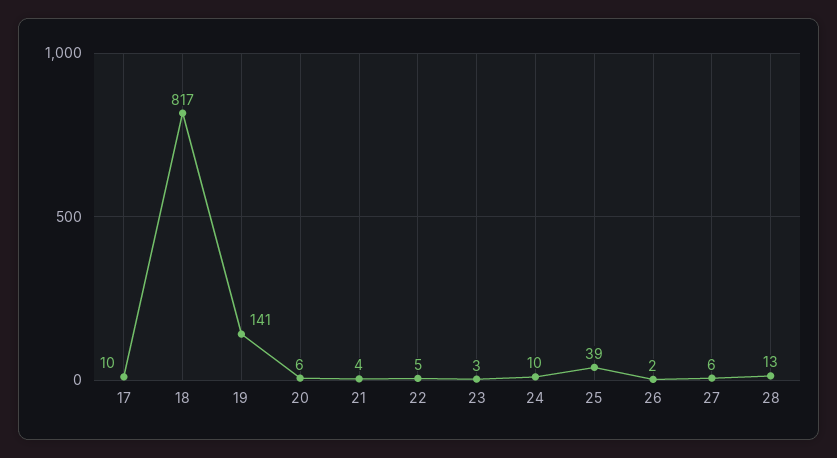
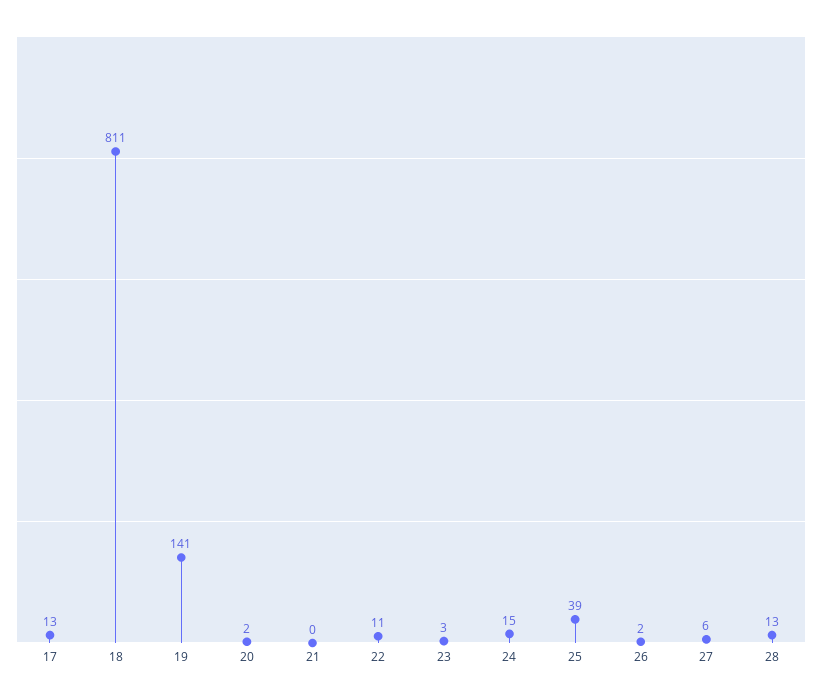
17: 10 -> 13
18: 817 -> 811
20: 6 -> 2
21: 4 -> 0
22: 5 -> 11
24: 10 -> 15

